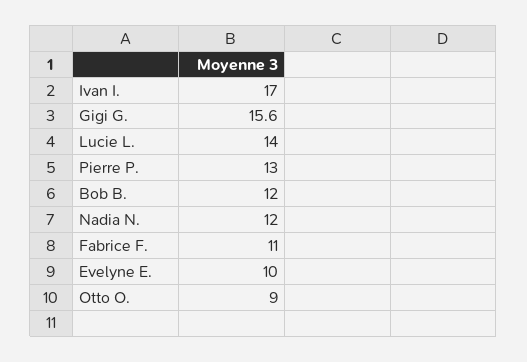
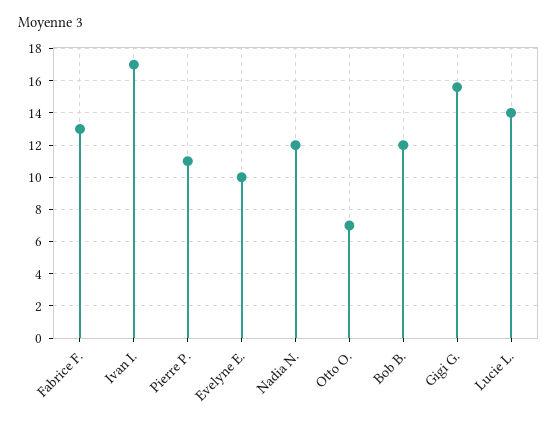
Pierre P.: 13 -> 11
Fabrice F.: 11 -> 13
Otto O.: 9 -> 7

